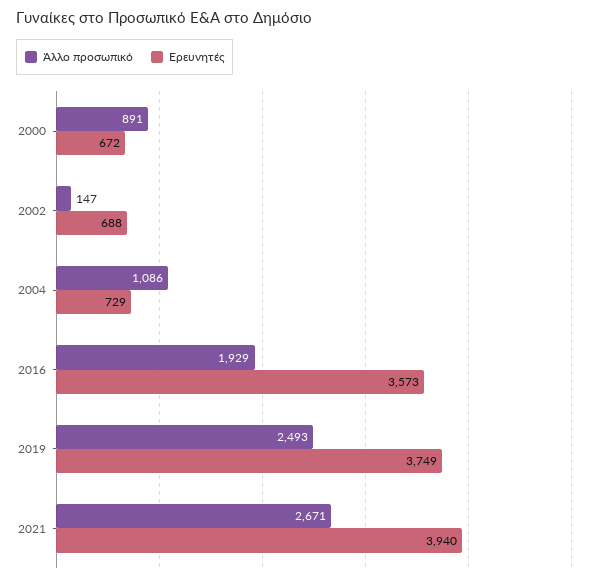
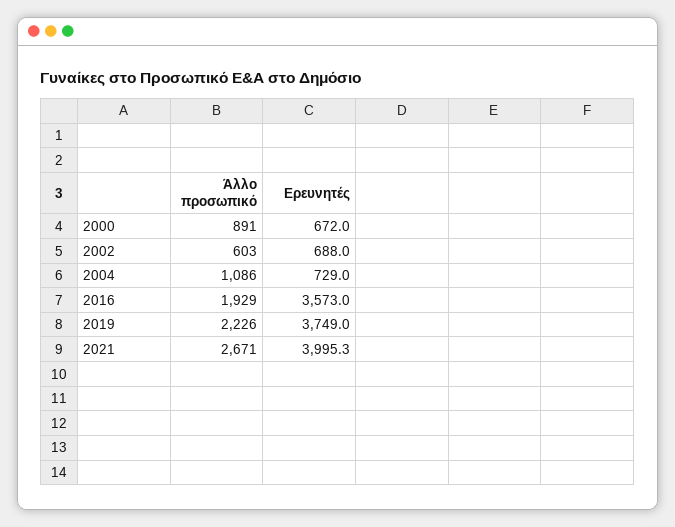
Άλλο προσωπικό, 2002: 147 -> 603
Άλλο προσωπικό, 2019: 2493 -> 2226
Ερευνητές, 2021: 3940 -> 3995.3

